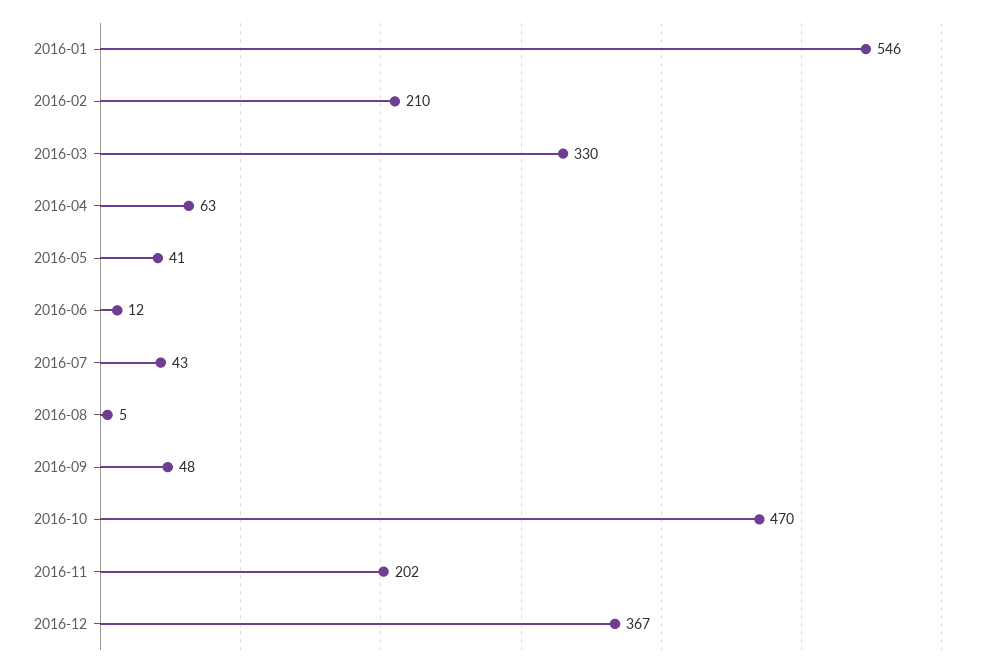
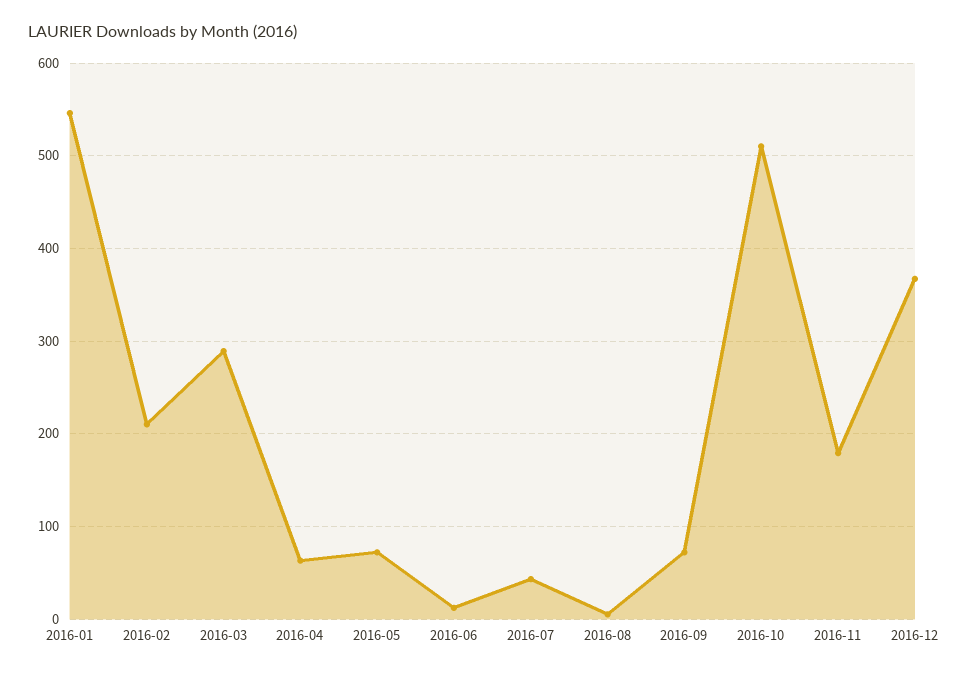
2016-03: 330 -> 290
2016-05: 41 -> 70
2016-09: 48 -> 70
2016-10: 470 -> 510
2016-11: 202 -> 180

